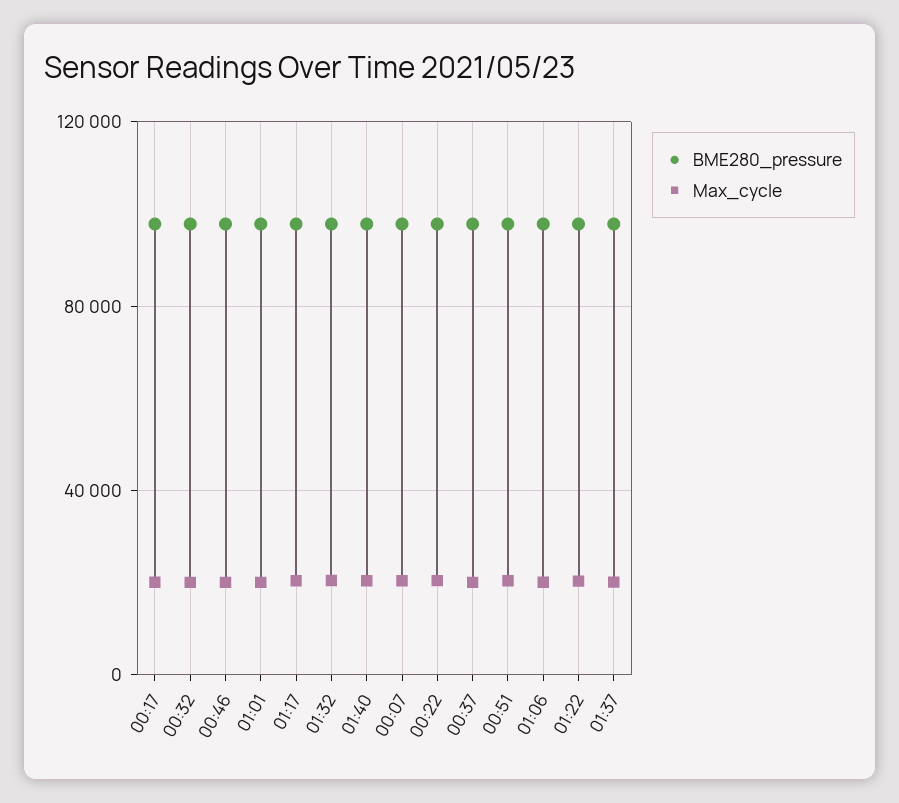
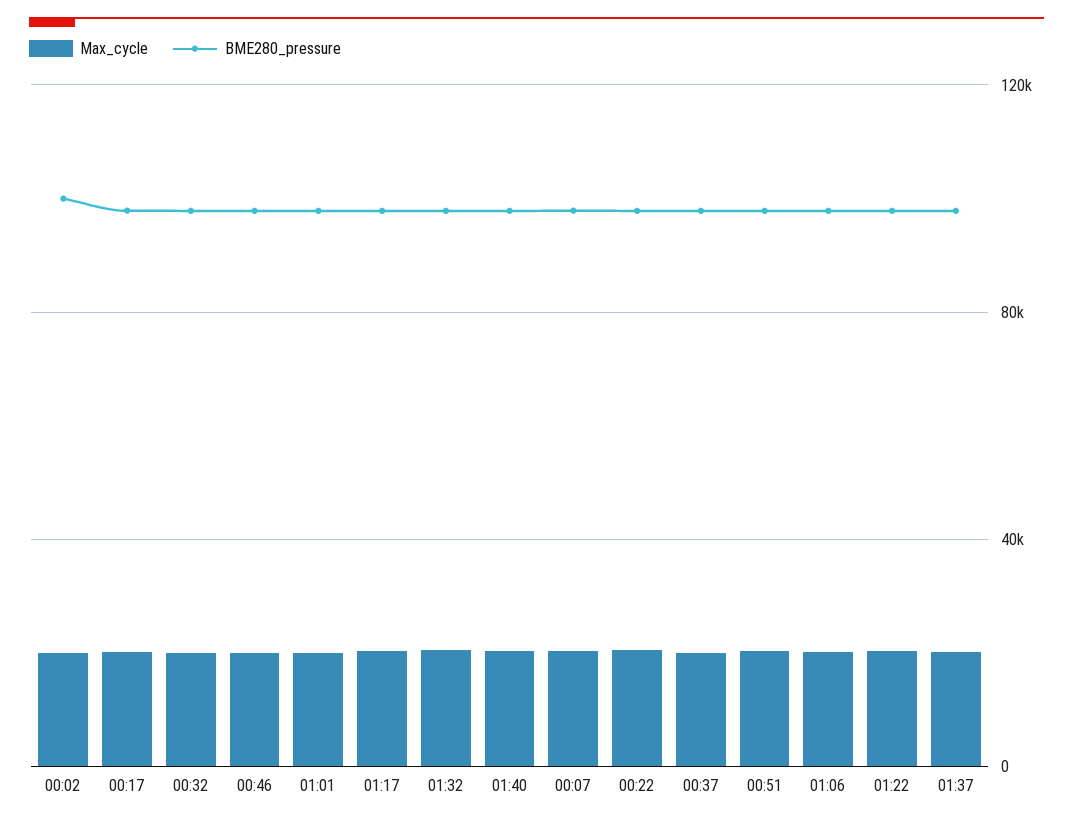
Max_cycle, 00:02: none -> 20000
BME280_pressure, 00:02: none -> 100000

